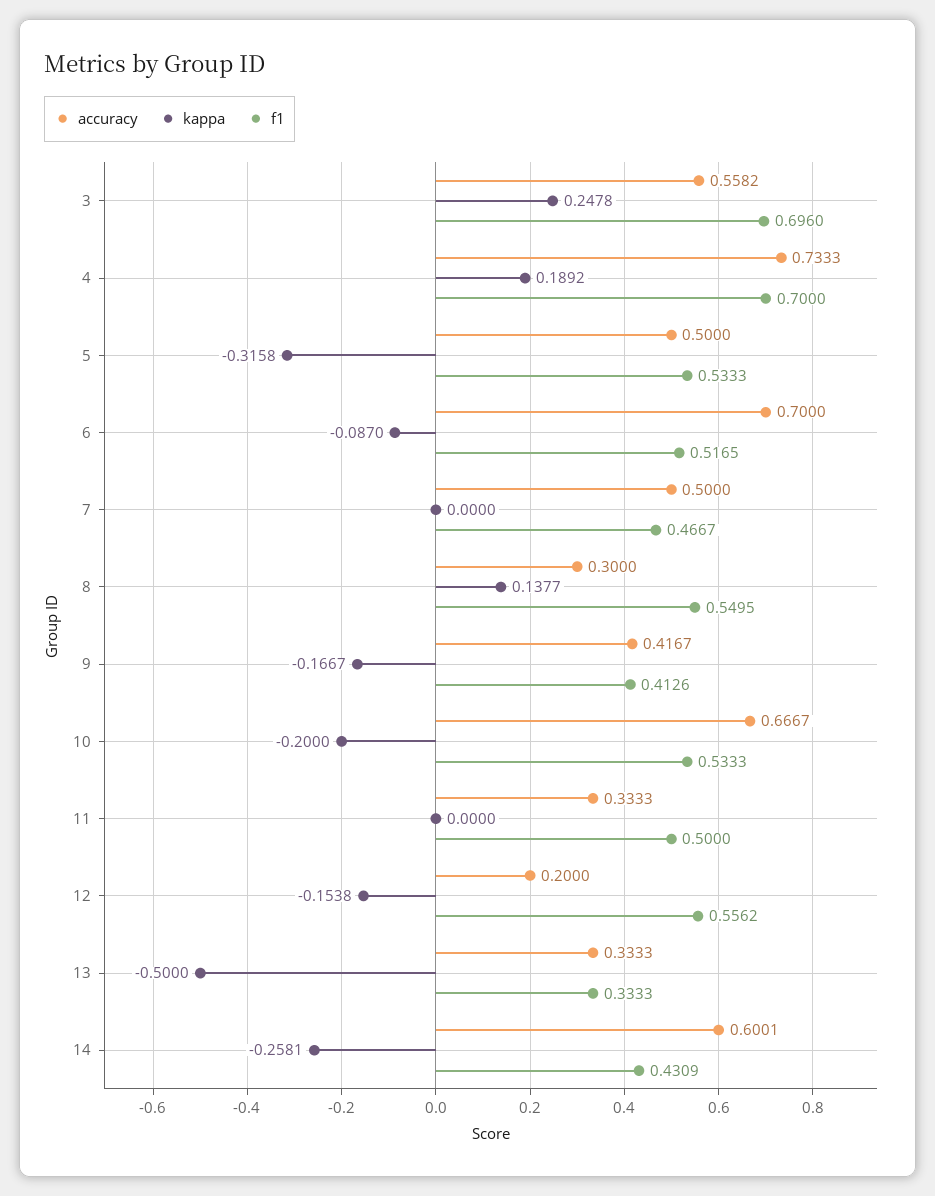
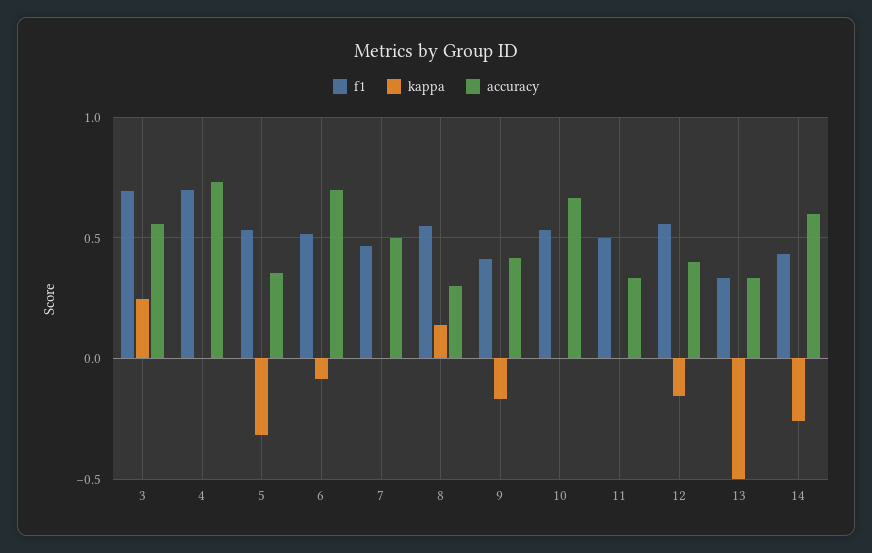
kappa, 4: 0.1892 -> 0
accuracy, 5: 0.5 -> 0.35
kappa, 10: -0.2 -> 0
accuracy, 12: 0.2 -> 0.4

